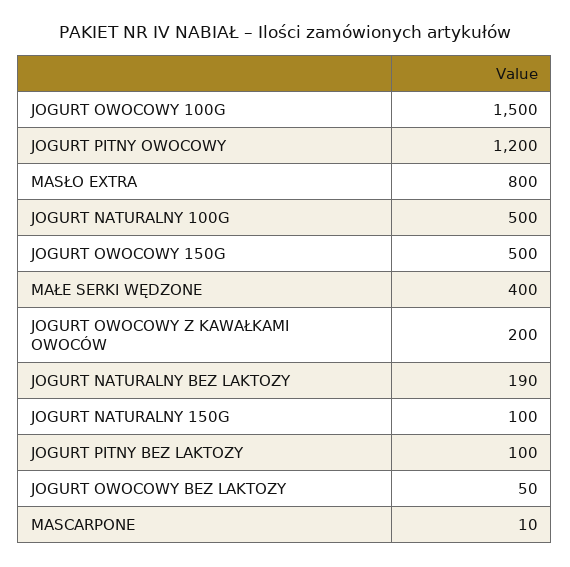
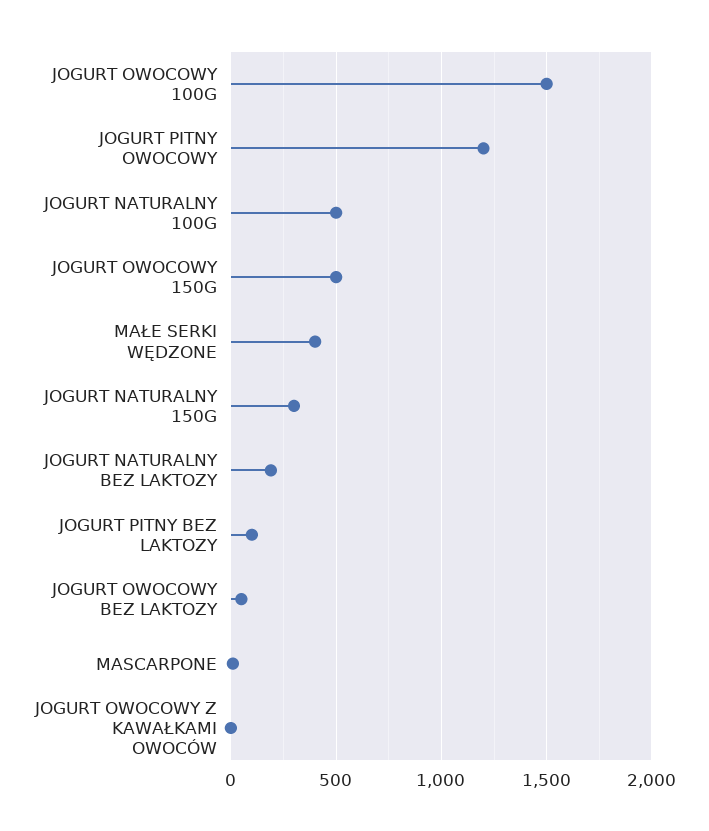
MASŁO EXTRA: 800 -> none
JOGURT OWOCOWY Z KAWAŁKAMI OWOCÓW: 200 -> 0
JOGURT NATURALNY 150G: 100 -> 300

